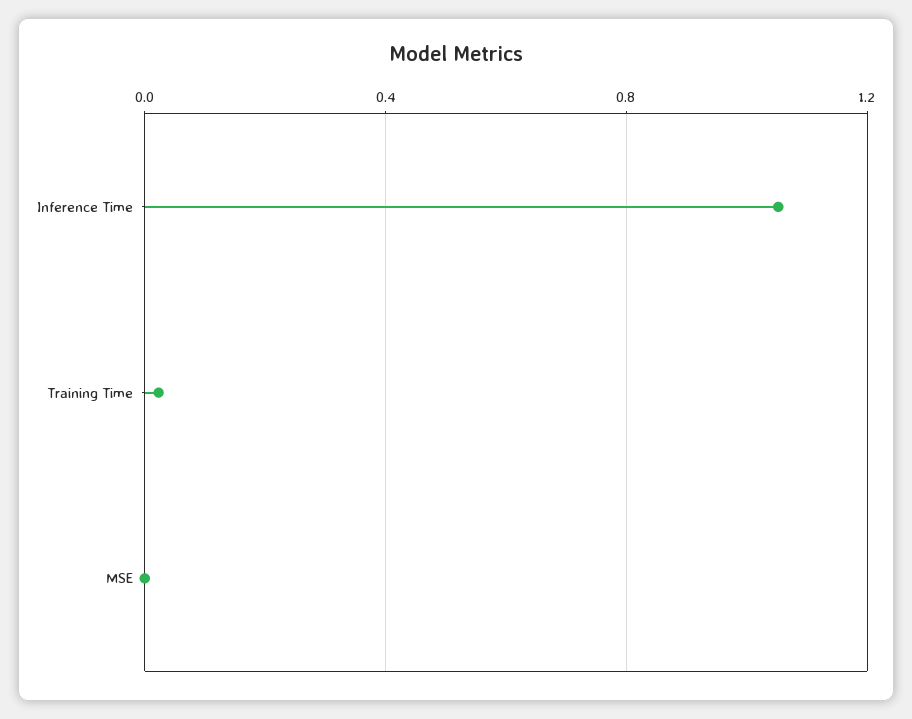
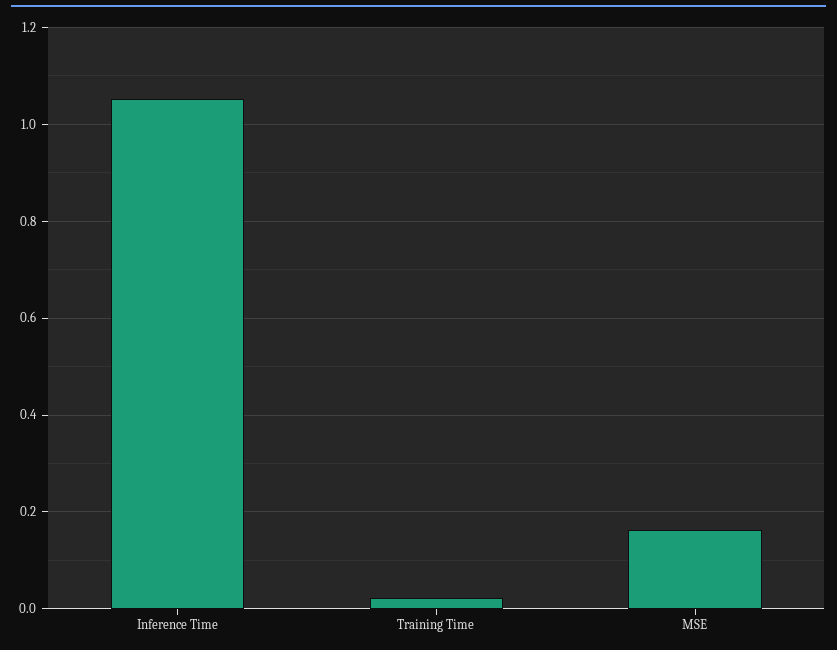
MSE: 0 -> 0.16

